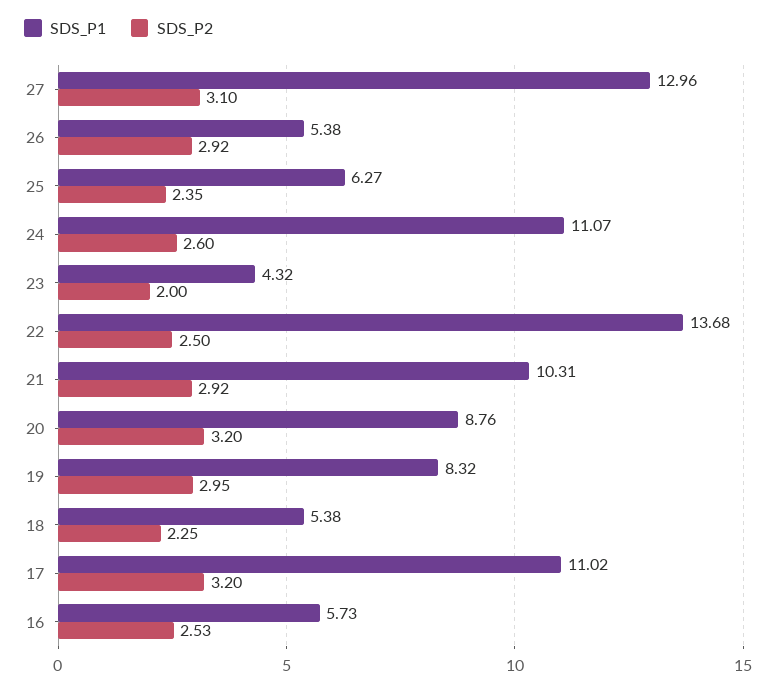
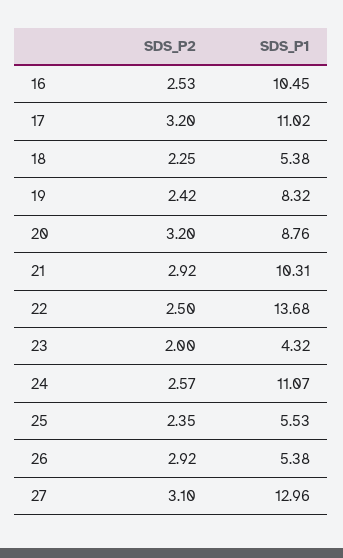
SDS_P1, 25: 6.27 -> 5.53
SDS_P2, 24: 2.6 -> 2.57
SDS_P2, 19: 2.95 -> 2.42
SDS_P1, 16: 5.73 -> 10.45

